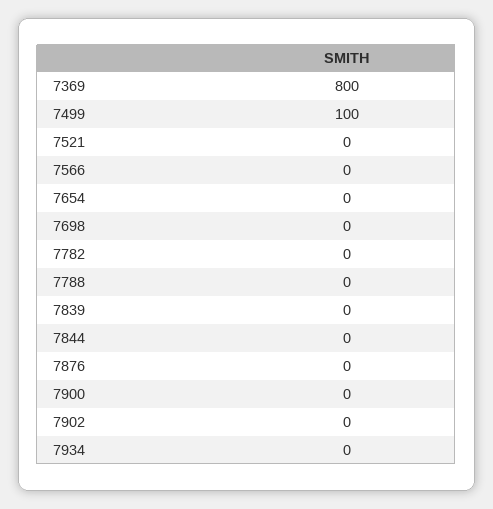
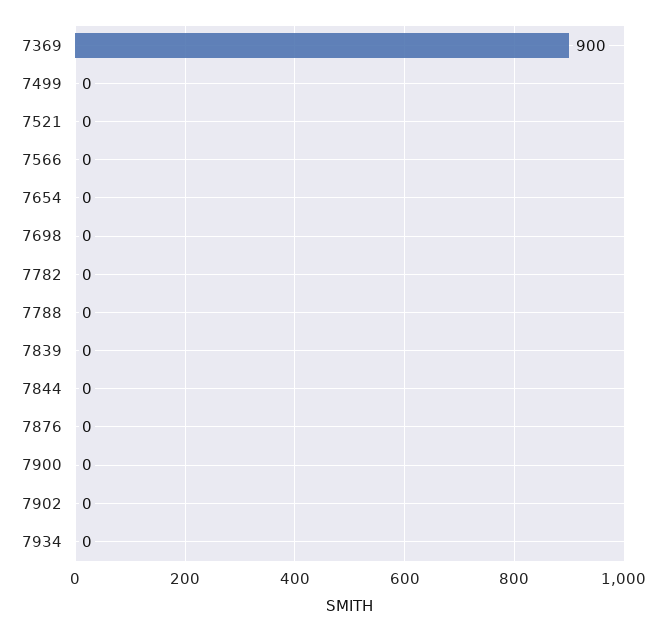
7369: 800 -> 900
7499: 100 -> 0

